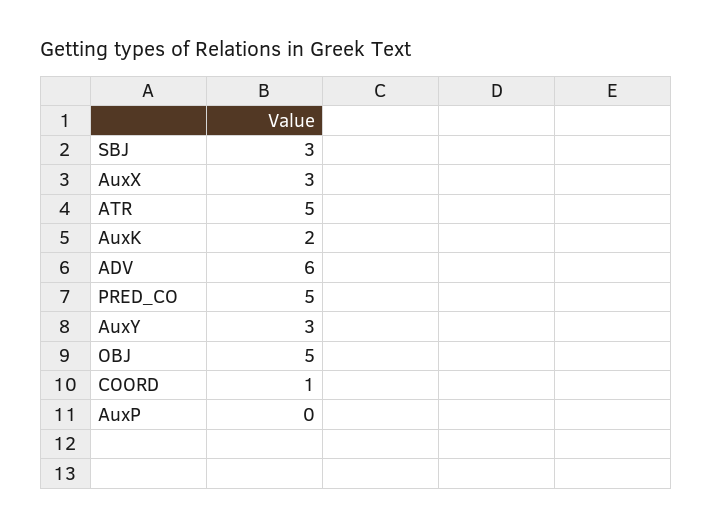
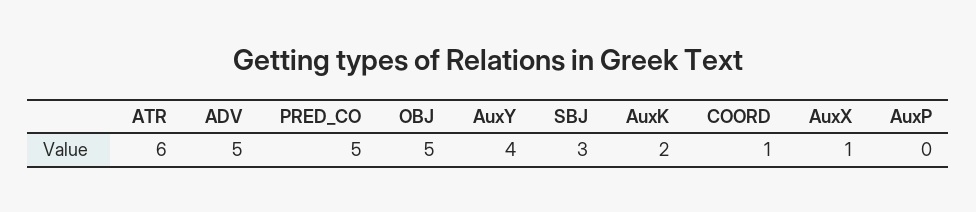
AuxX: 3 -> 1
ATR: 5 -> 6
ADV: 6 -> 5
AuxY: 3 -> 4

